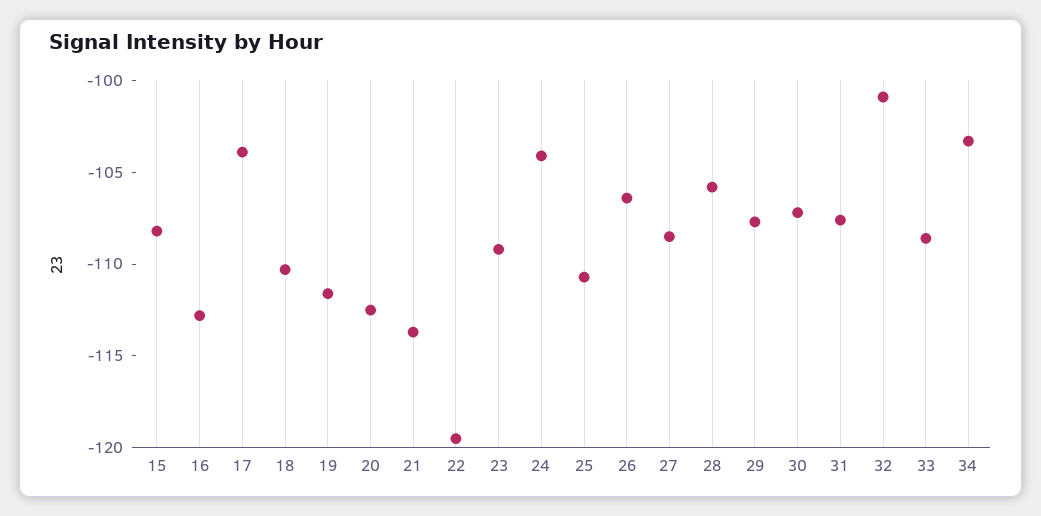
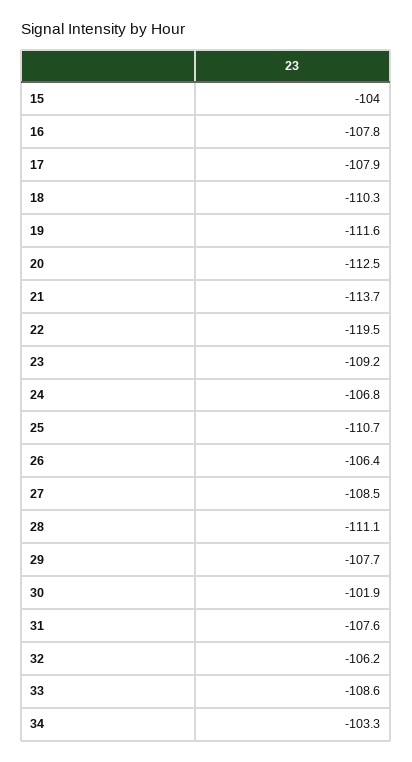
15: -108 -> -104
16: -113 -> -107.8
17: -104 -> -107.9
24: -104 -> -106.8
28: -106 -> -111.1
30: -107 -> -101.9
32: -101 -> -106.2

